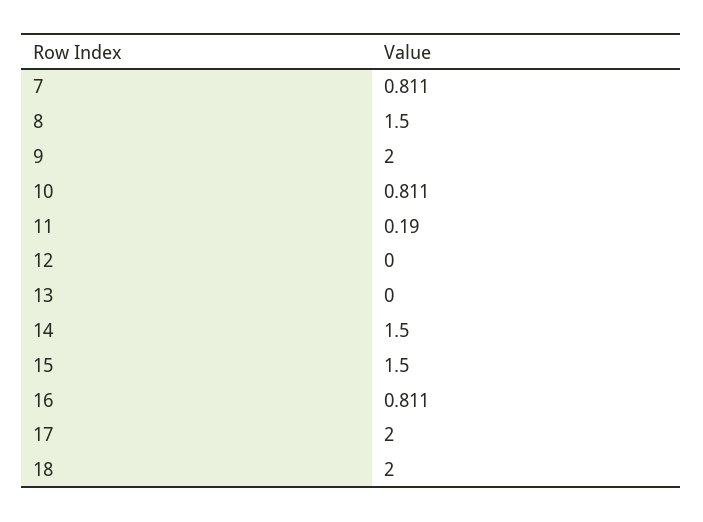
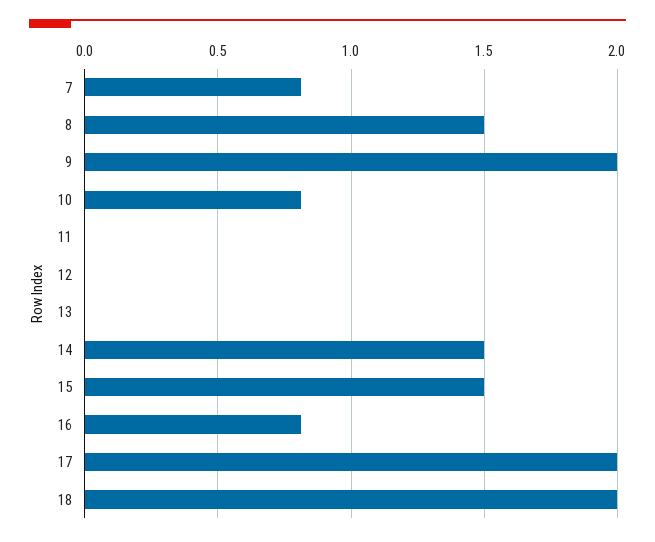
11: 0.19 -> 0

